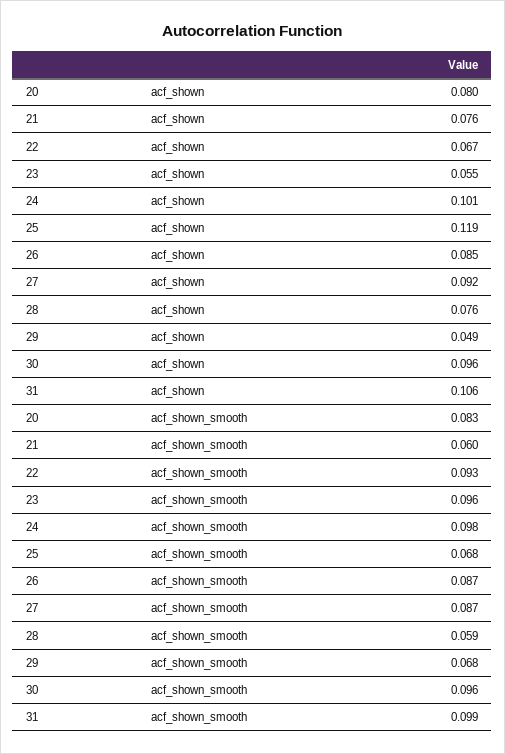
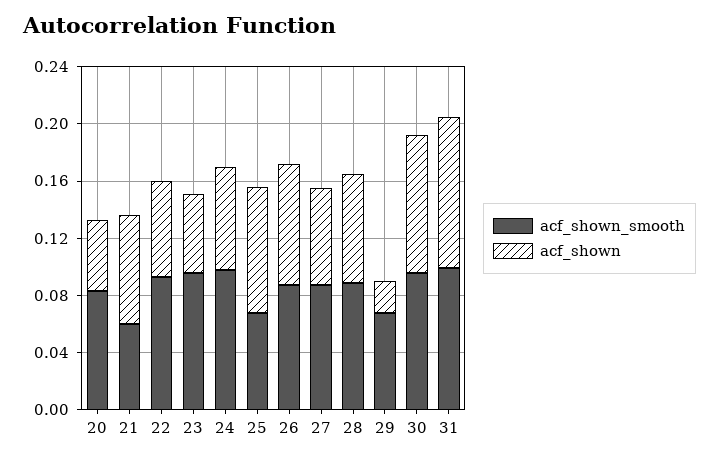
acf_shown, 20: 0.08 -> 0.05
acf_shown, 24: 0.101 -> 0.07
acf_shown, 25: 0.119 -> 0.09
acf_shown, 27: 0.092 -> 0.07
acf_shown, 29: 0.049 -> 0.02
acf_shown_smooth, 28: 0.059 -> 0.09

